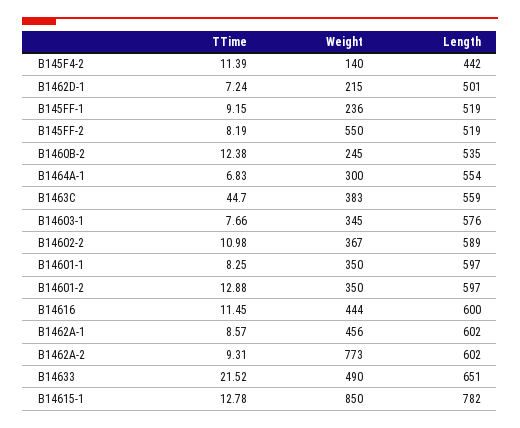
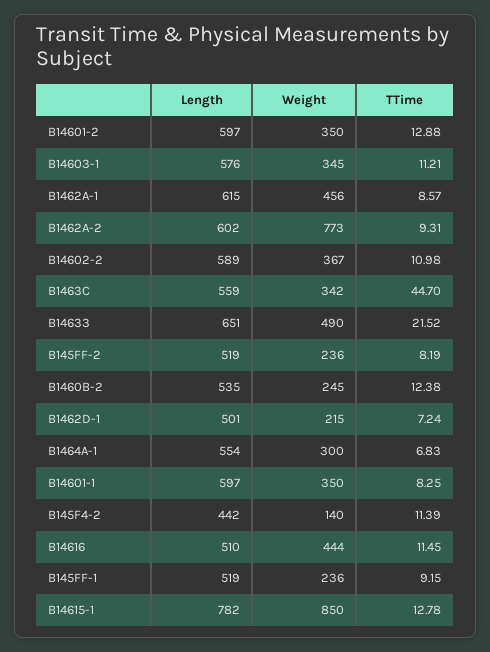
Weight, B145FF-2: 550 -> 236
Weight, B1463C: 383 -> 342
TTime, B14603-1: 7.66 -> 11.21
Length, B14616: 600 -> 510
Length, B1462A-1: 602 -> 615

